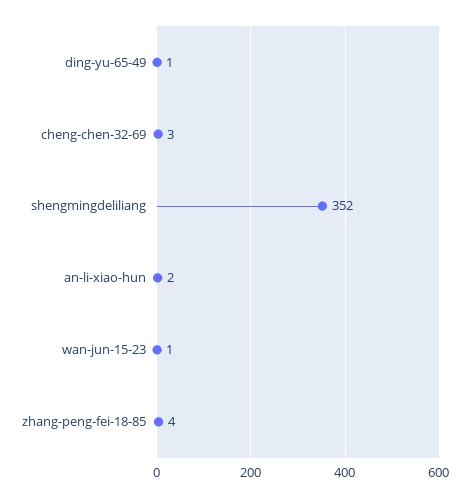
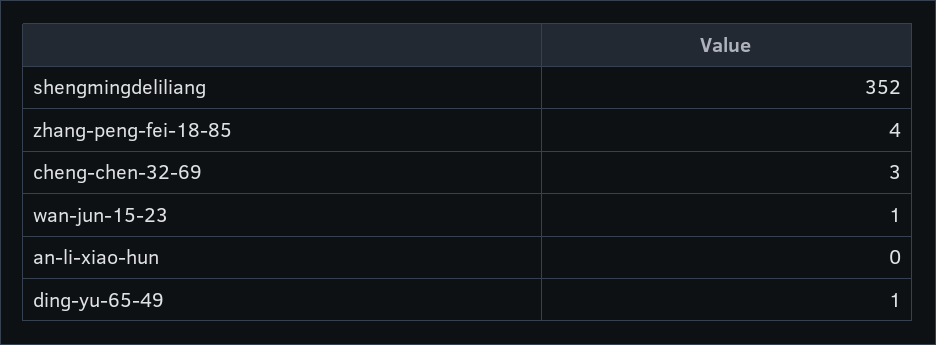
an-li-xiao-hun: 2 -> 0

